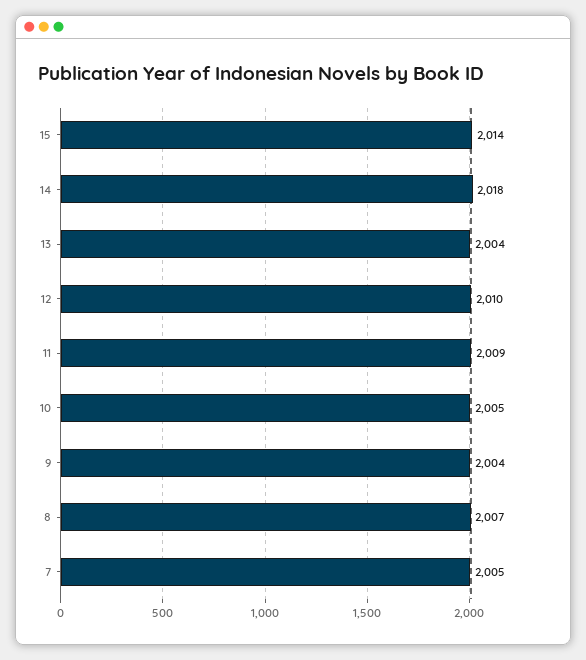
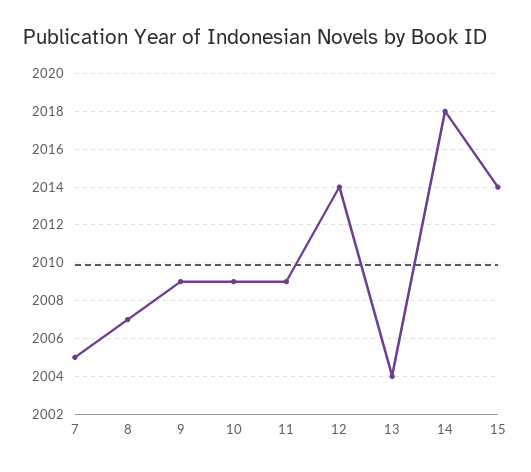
12: 2010 -> 2014
10: 2005 -> 2009
9: 2004 -> 2009

